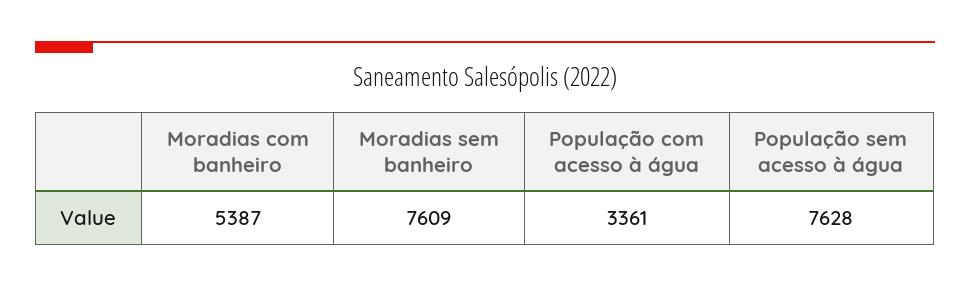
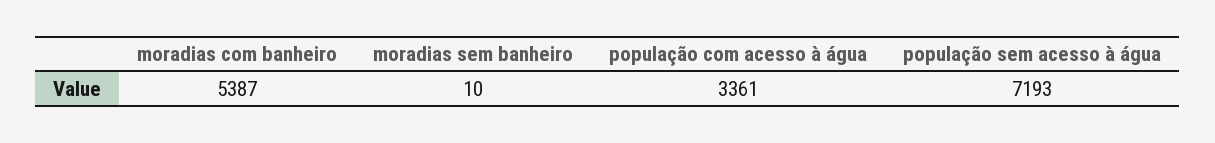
Moradias sem banheiro: 7609 -> 10
População sem acesso à água: 7628 -> 7193

